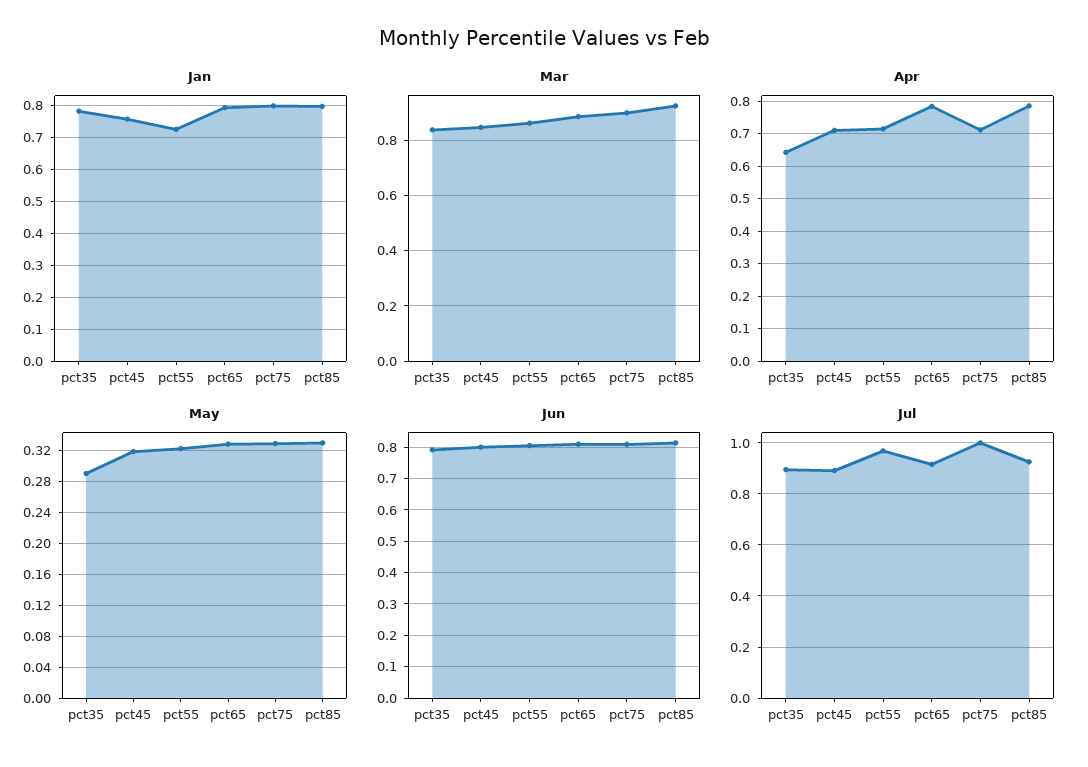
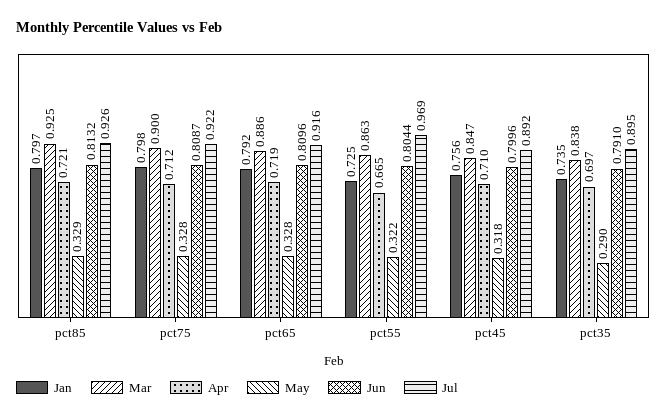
Jan, pct35: 0.78 -> 0.735
Apr, pct35: 0.64 -> 0.697
Apr, pct55: 0.72 -> 0.665
Apr, pct65: 0.78 -> 0.719
Apr, pct85: 0.78 -> 0.721
Jul, pct75: 1 -> 0.922

